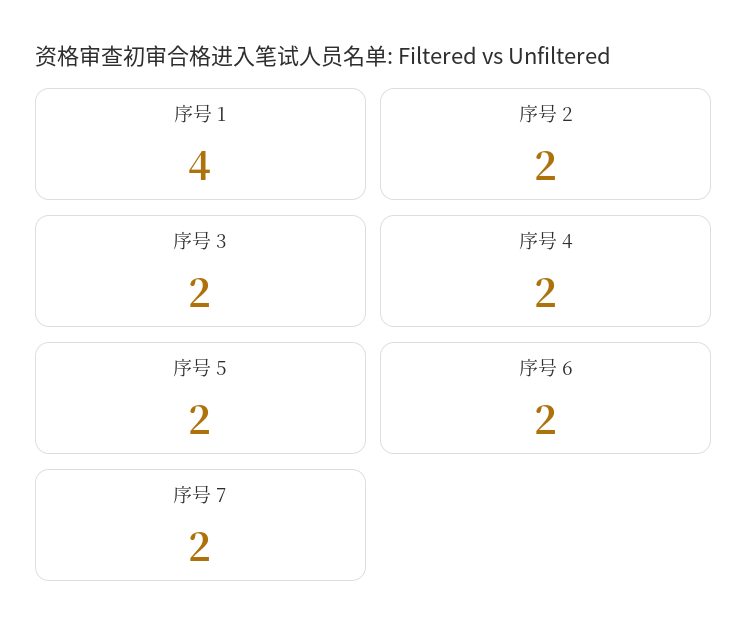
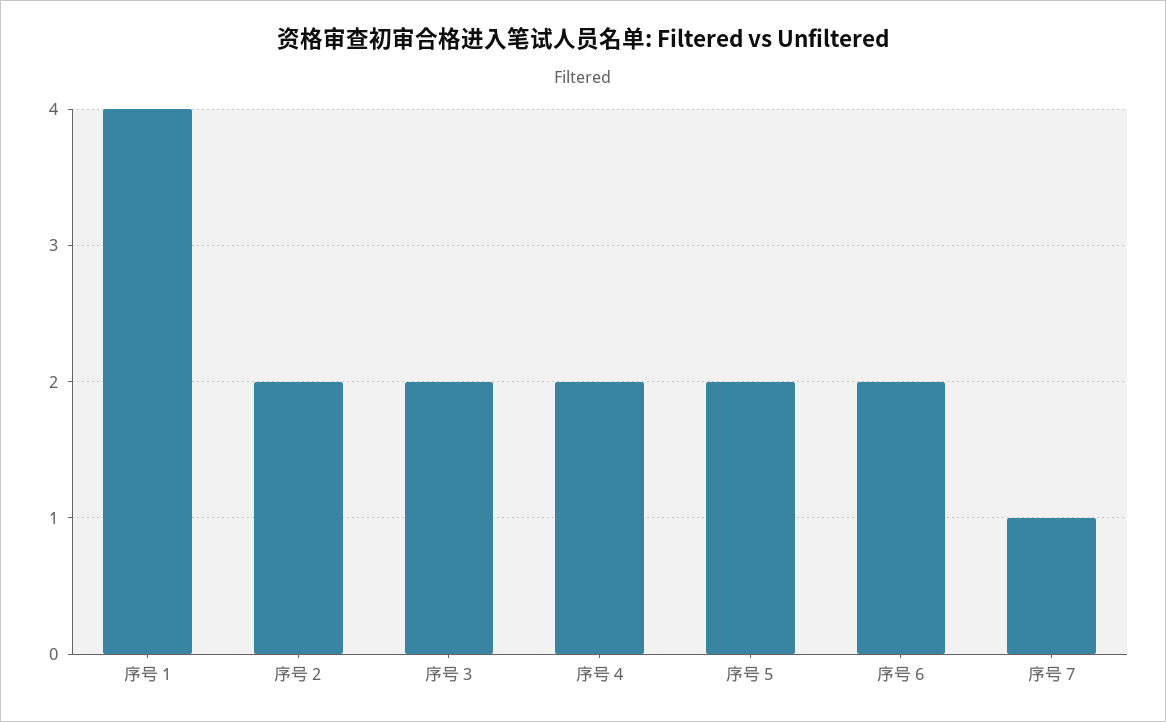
序号 7: 2 -> 1

